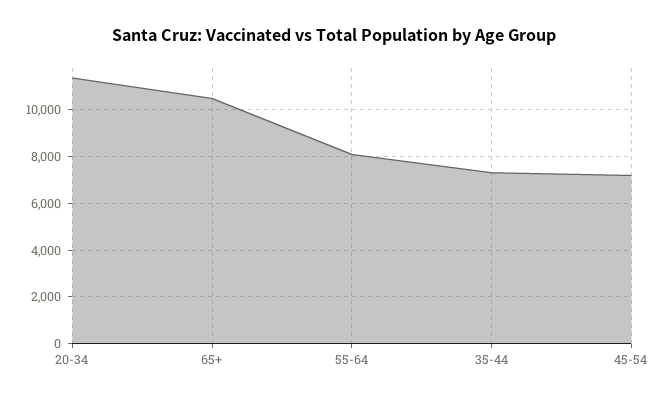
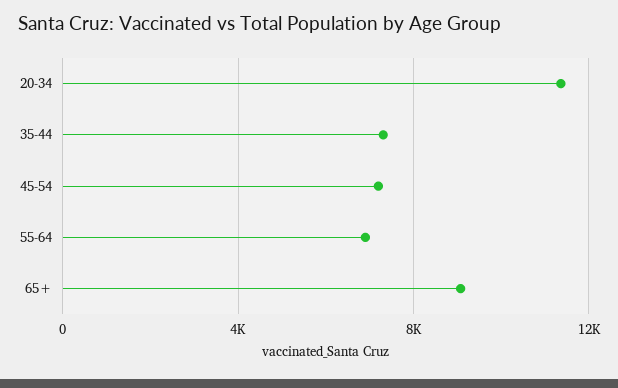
65+: 10500 -> 9000
55-64: 8000 -> 7000

